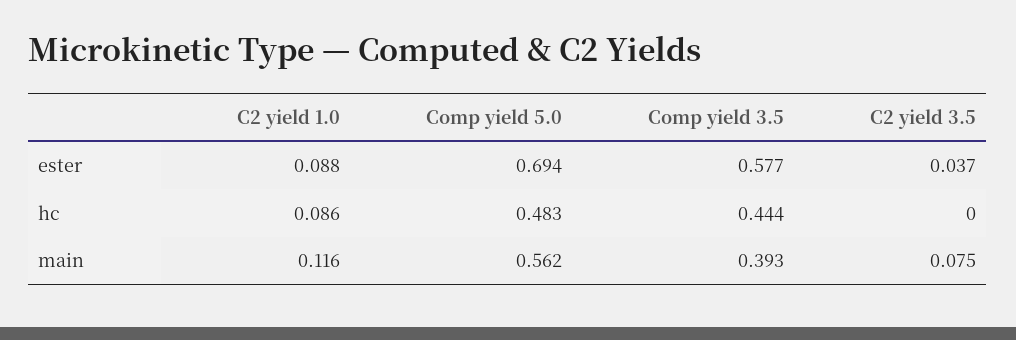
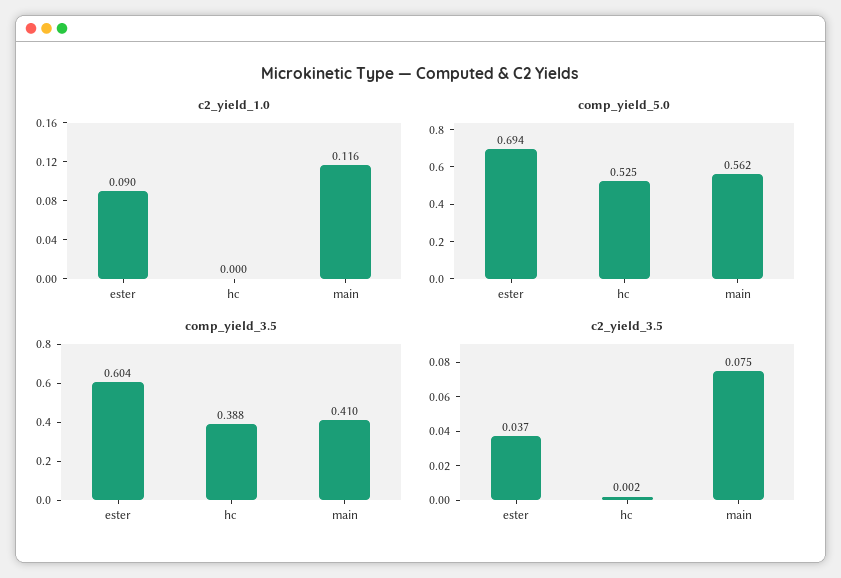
C2 yield 1.0, ester: 0.088 -> 0.09
Comp yield 3.5, ester: 0.577 -> 0.604
C2 yield 1.0, hc: 0.086 -> 0
Comp yield 5.0, hc: 0.483 -> 0.525
Comp yield 3.5, hc: 0.444 -> 0.388
C2 yield 3.5, hc: 0 -> 0.002
Comp yield 3.5, main: 0.393 -> 0.41

